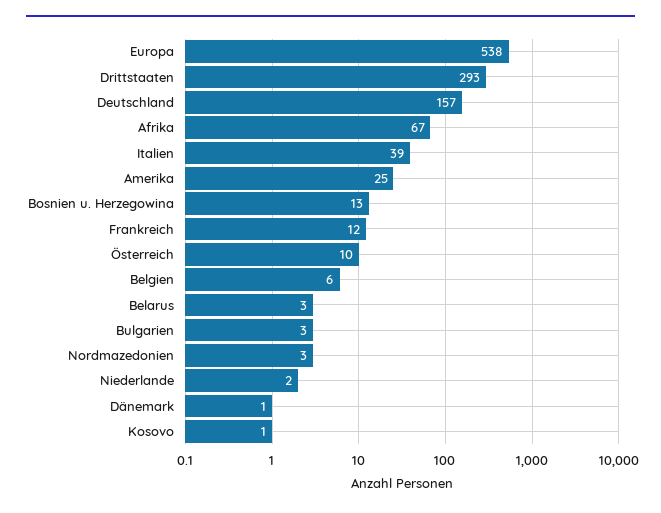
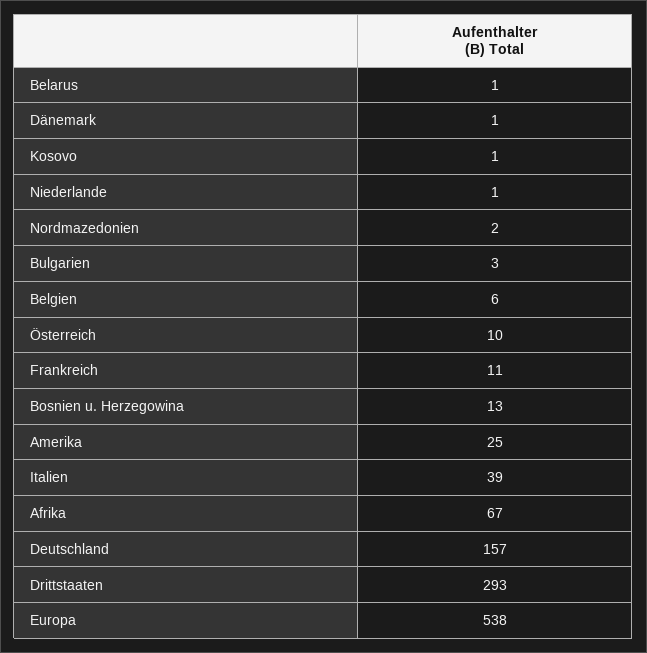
Frankreich: 12 -> 11
Belarus: 3 -> 1
Nordmazedonien: 3 -> 2
Niederlande: 2 -> 1

